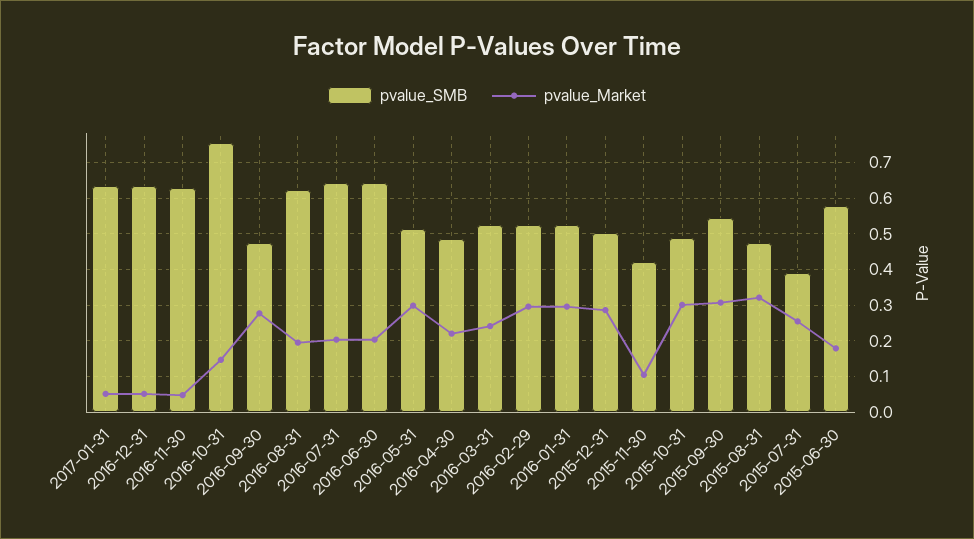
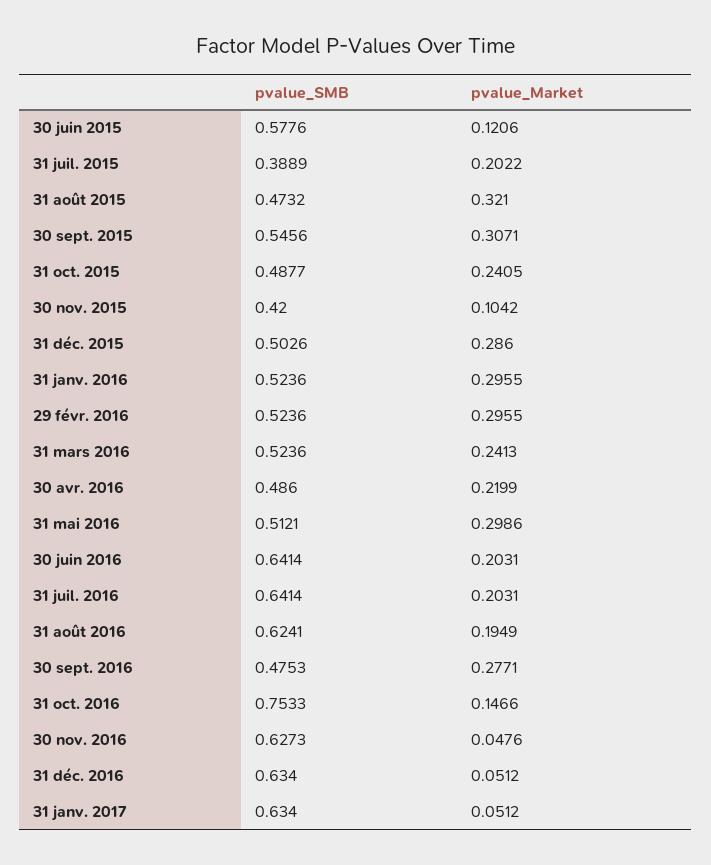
pvalue_Market, 2015-10-31: 0.3 -> 0.2405
pvalue_Market, 2015-07-31: 0.26 -> 0.2022
pvalue_Market, 2015-06-30: 0.18 -> 0.1206

